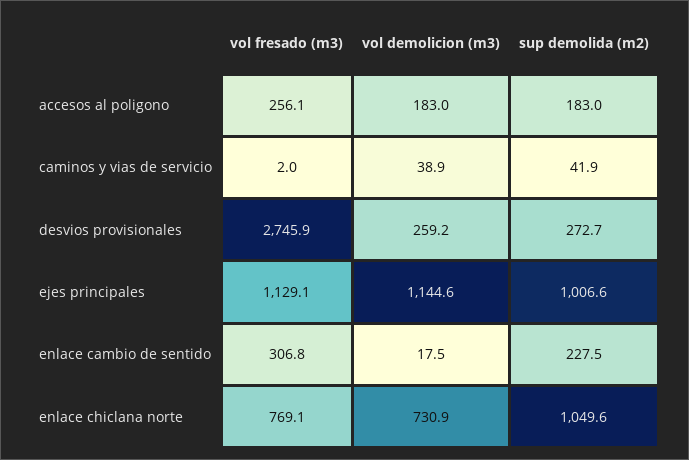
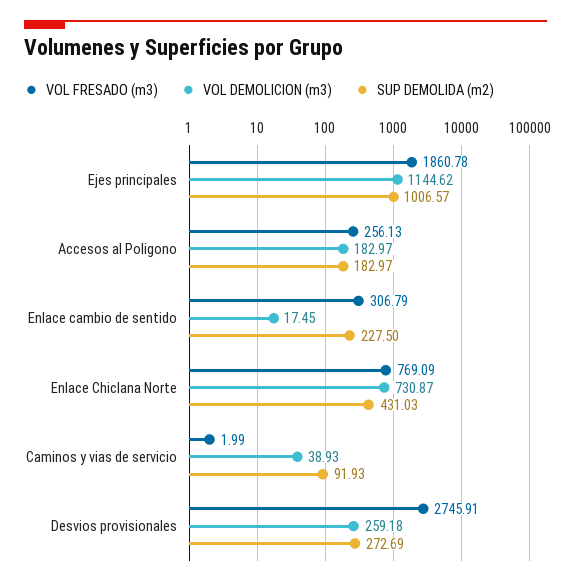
sup demolida (m2), caminos y vias de servicio: 41.9 -> 91.93
vol fresado (m3), ejes principales: 1129.1 -> 1860.78
sup demolida (m2), enlace chiclana norte: 1049.6 -> 431.03

